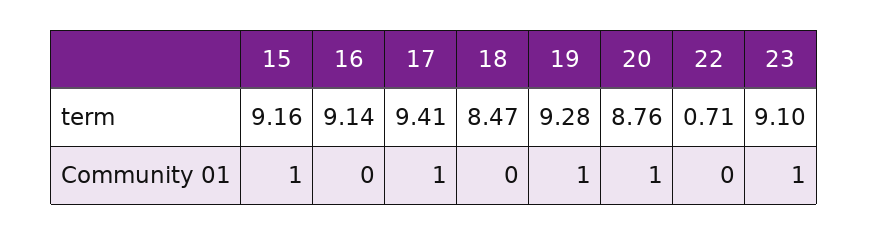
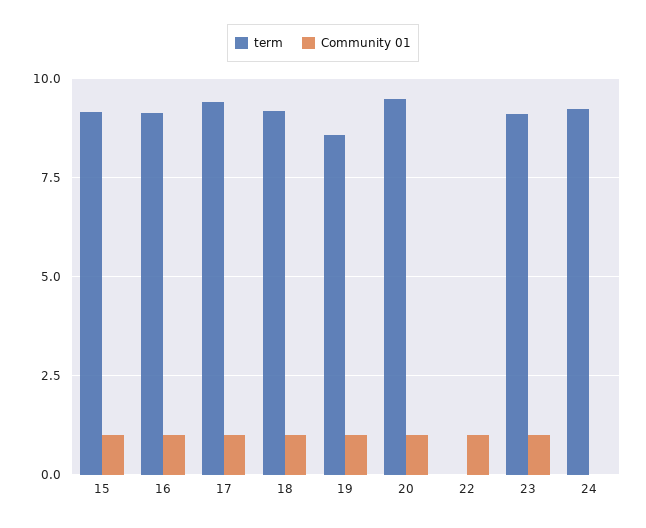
term, 18: 8.47 -> 9.25
term, 19: 9.28 -> 8.5
term, 20: 8.76 -> 9.5
term, 22: 0.71 -> 0
Community 01, 16: 0 -> 1
Community 01, 18: 0 -> 1
Community 01, 22: 0 -> 1
term, 24: none -> 9.25
Community 01, 24: none -> 0

